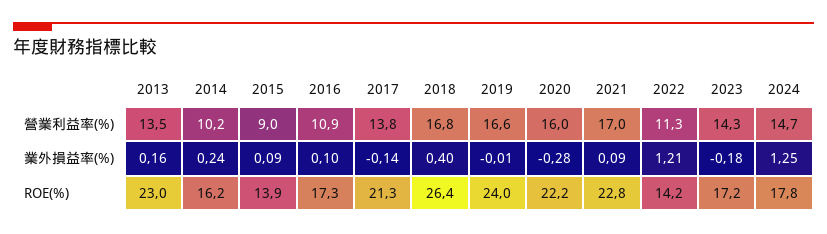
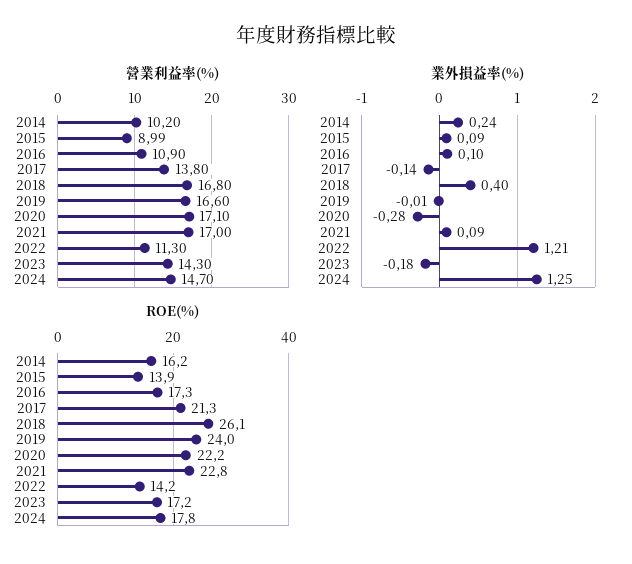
營業利益率(%), 2013: 13.5 -> none
營業利益率(%), 2020: 16 -> 17.1
業外損益率(%), 2013: 0.16 -> none
ROE(%), 2013: 23 -> none
ROE(%), 2018: 26.4 -> 26.1

